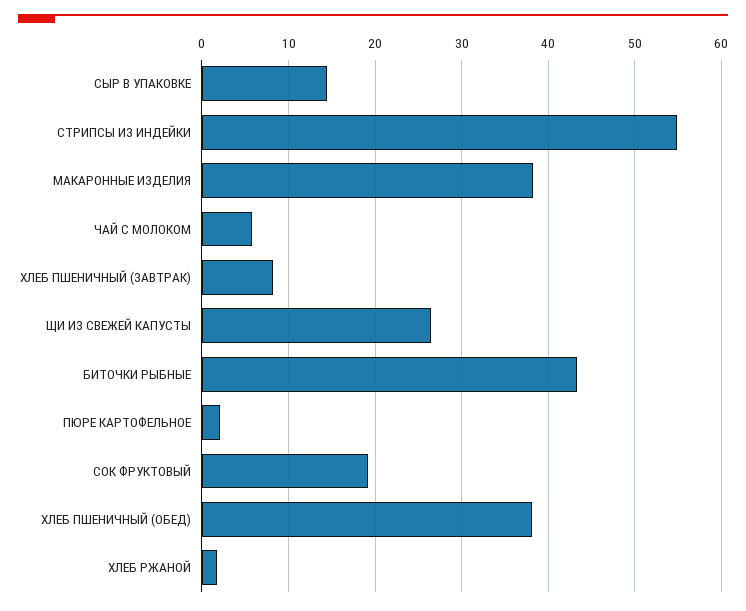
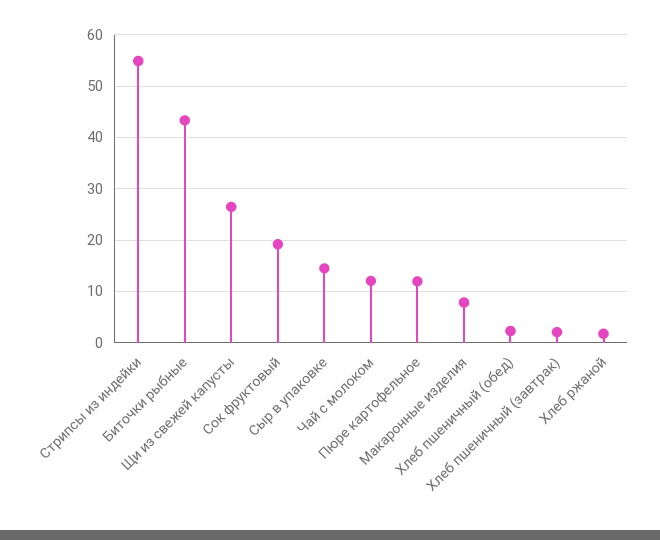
МАКАРОННЫЕ ИЗДЕЛИЯ: 38 -> 8
ЧАЙ С МОЛОКОМ: 6 -> 12
ХЛЕБ ПШЕНИЧНЫЙ (ЗАВТРАК): 8 -> 2
ПЮРЕ КАРТОФЕЛЬНОЕ: 2 -> 12
ХЛЕБ ПШЕНИЧНЫЙ (ОБЕД): 38 -> 2

